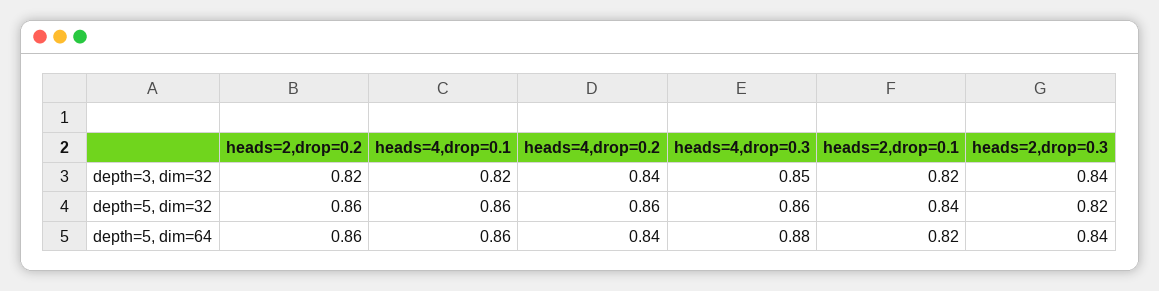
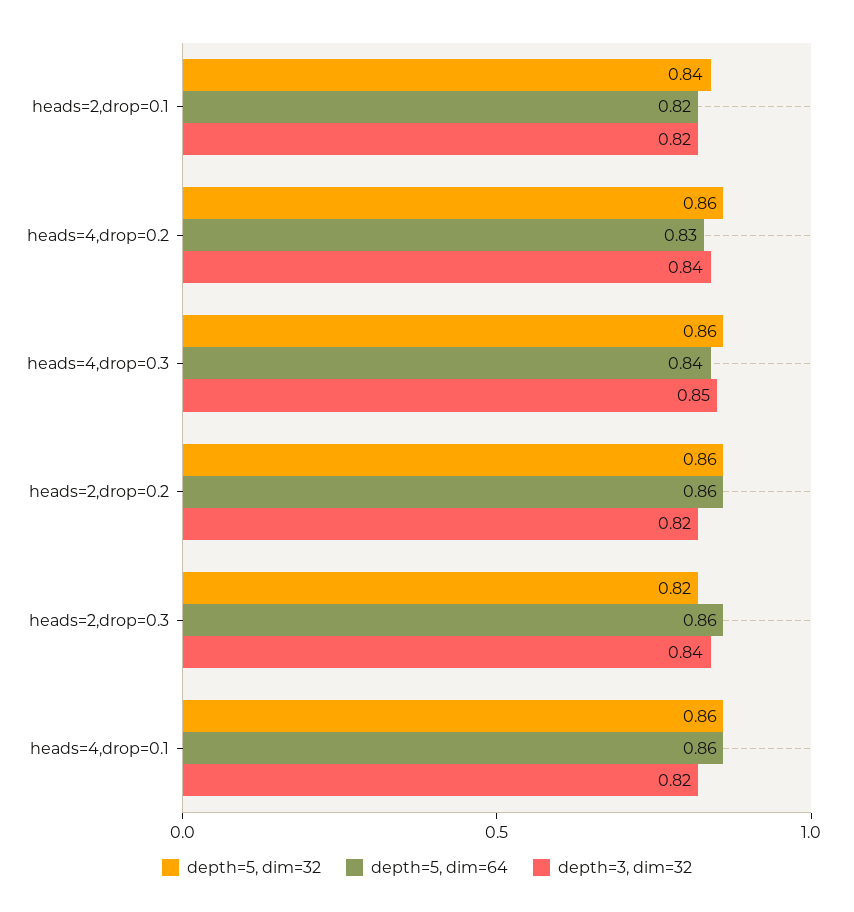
depth=5, dim=64, heads=4,drop=0.2: 0.84 -> 0.83
depth=5, dim=64, heads=4,drop=0.3: 0.88 -> 0.84
depth=5, dim=64, heads=2,drop=0.3: 0.84 -> 0.86

